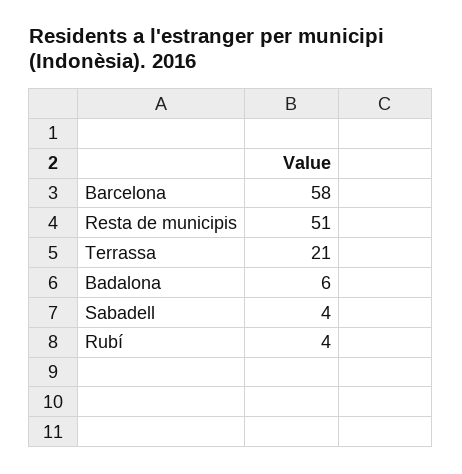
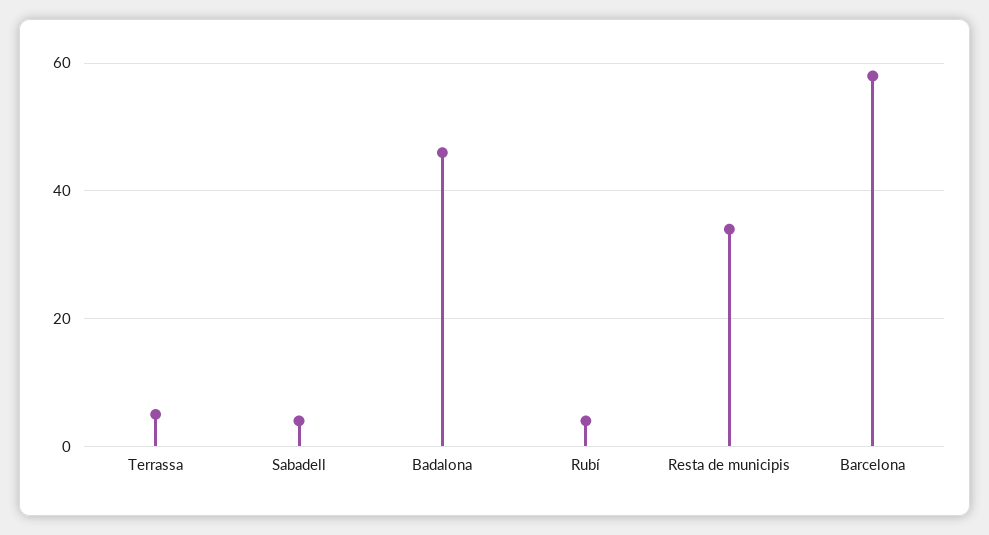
Resta de municipis: 51 -> 35
Terrassa: 21 -> 5
Badalona: 6 -> 45

